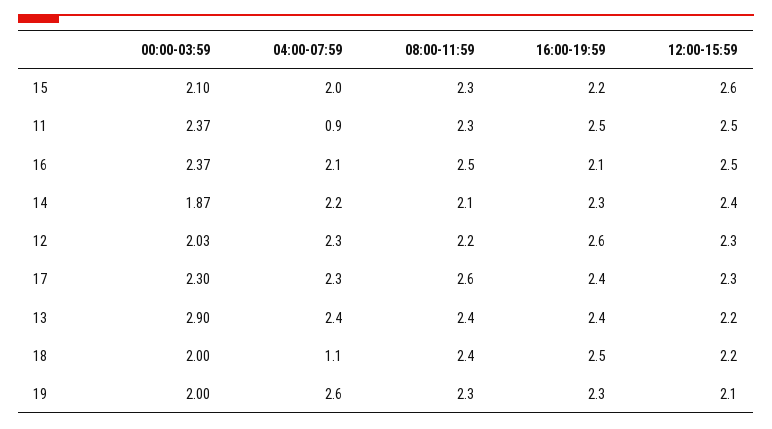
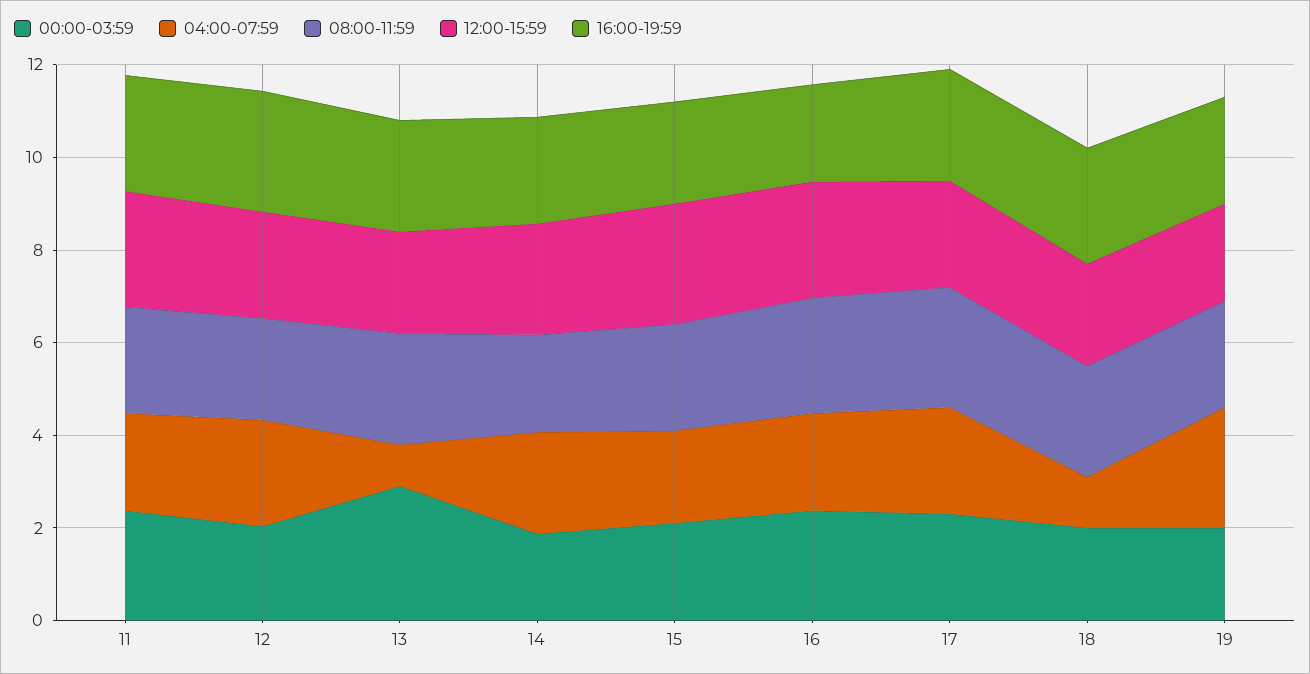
04:00-07:59, 11: 0.9 -> 2
04:00-07:59, 13: 2.4 -> 1

